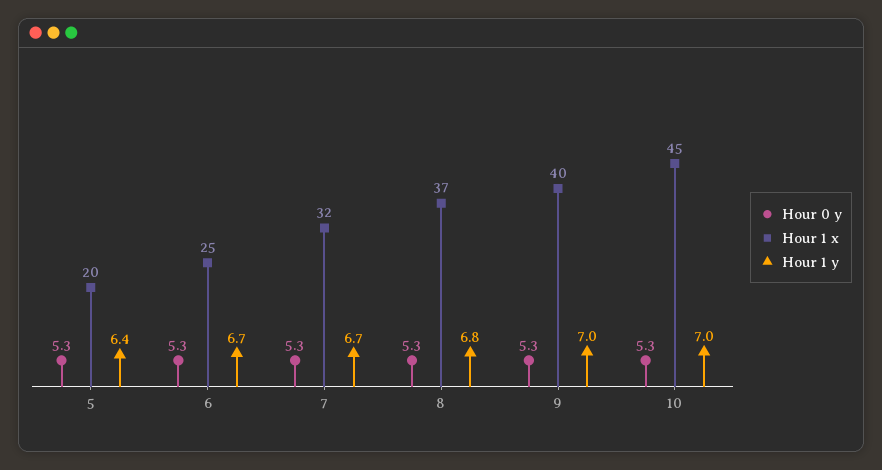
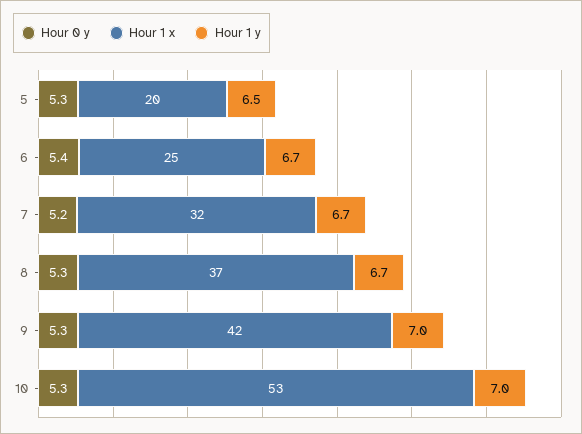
Hour 1 y, 5: 6.4 -> 6.5
Hour 0 y, 6: 5.3 -> 5.4
Hour 0 y, 7: 5.3 -> 5.2
Hour 1 y, 8: 6.8 -> 6.7
Hour 1 x, 9: 40 -> 42
Hour 1 x, 10: 45 -> 53

